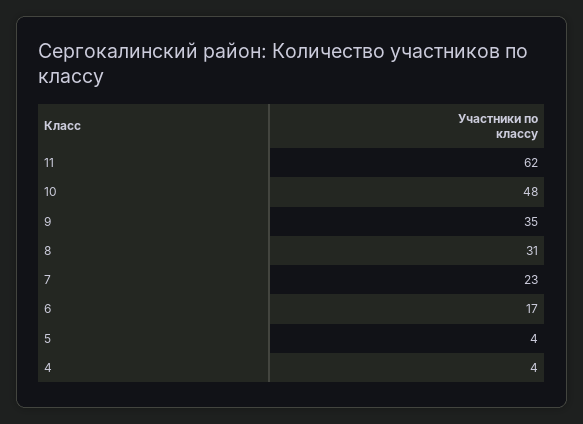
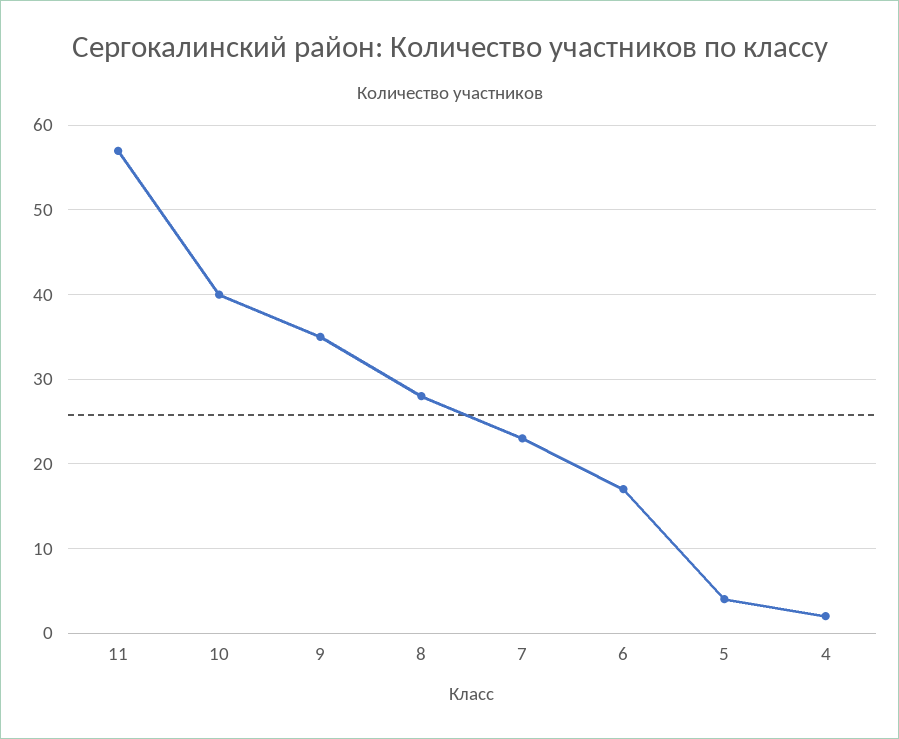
11: 62 -> 57
10: 48 -> 40
8: 31 -> 28
4: 4 -> 2

